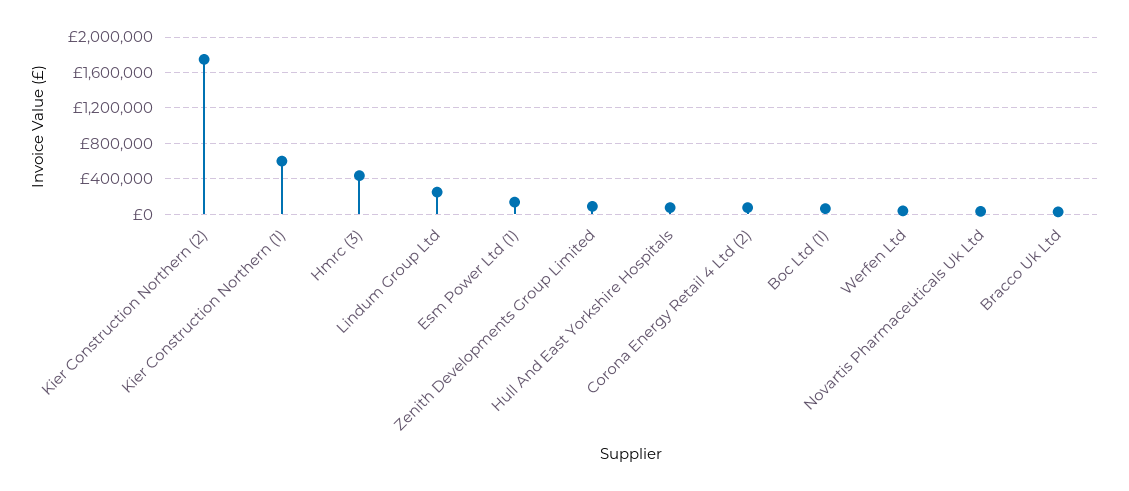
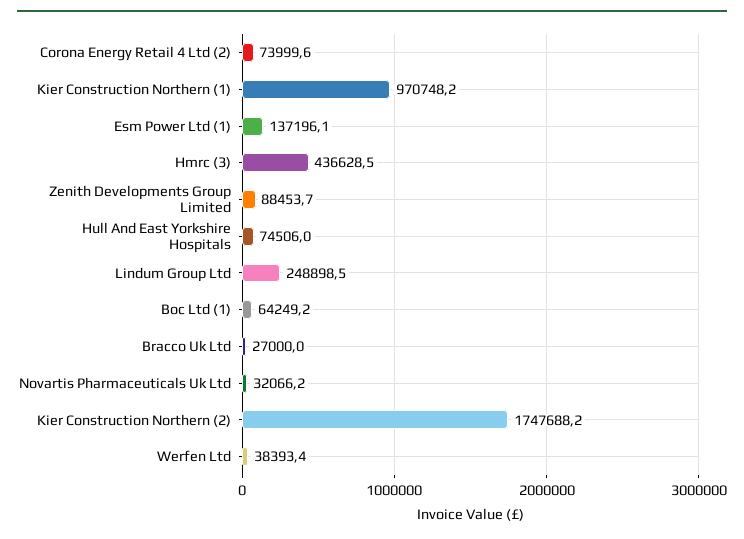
Kier Construction Northern (1): 600000 -> 970748.2

